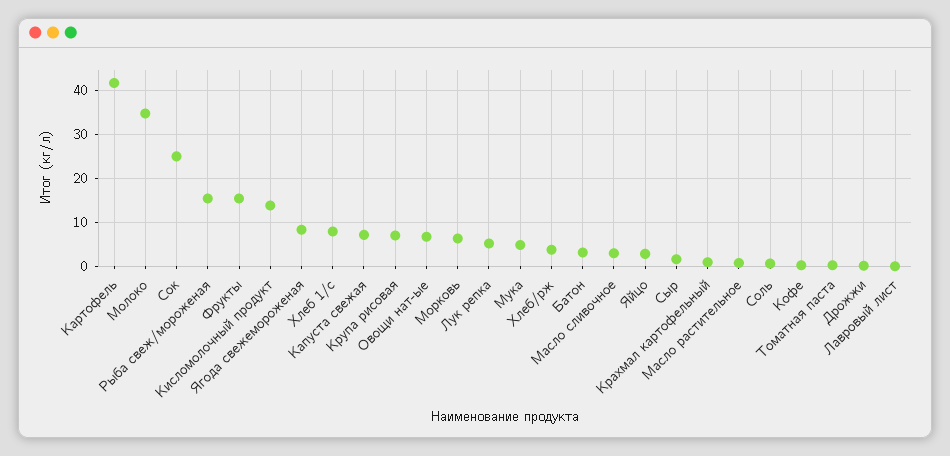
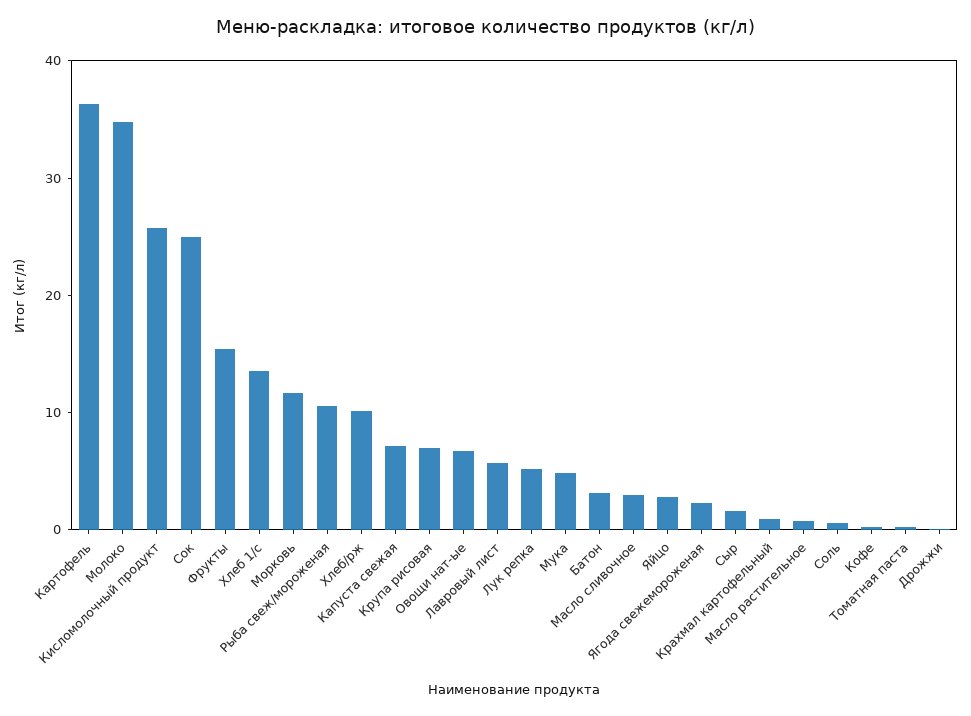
Картофель: 42 -> 36
Рыба свеж/мороженая: 16 -> 10
Кисломолочный продукт: 14 -> 26
Ягода свежемороженая: 8 -> 2
Хлеб 1/с: 8 -> 14
Морковь: 6 -> 12
Хлеб/рж: 4 -> 10
Лавровый лист: 0 -> 6

